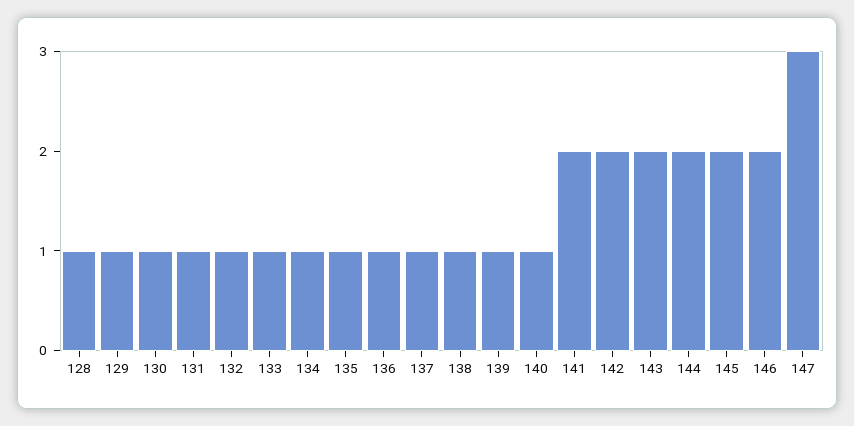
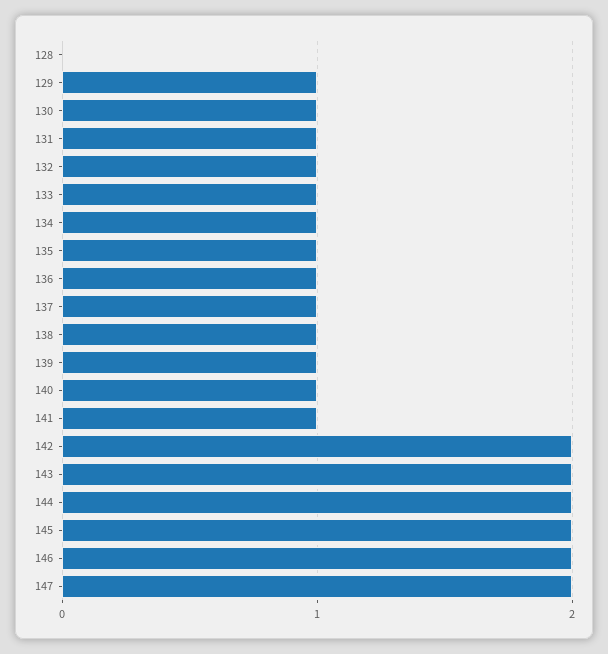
128: 1 -> 0
141: 2 -> 1
147: 3 -> 2

